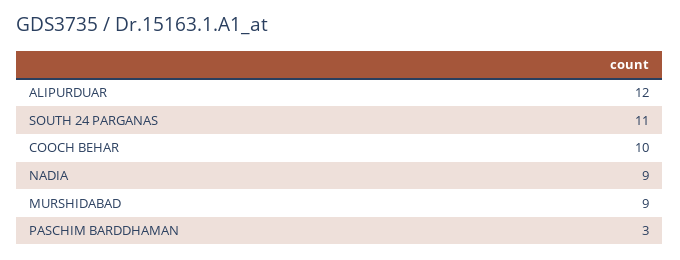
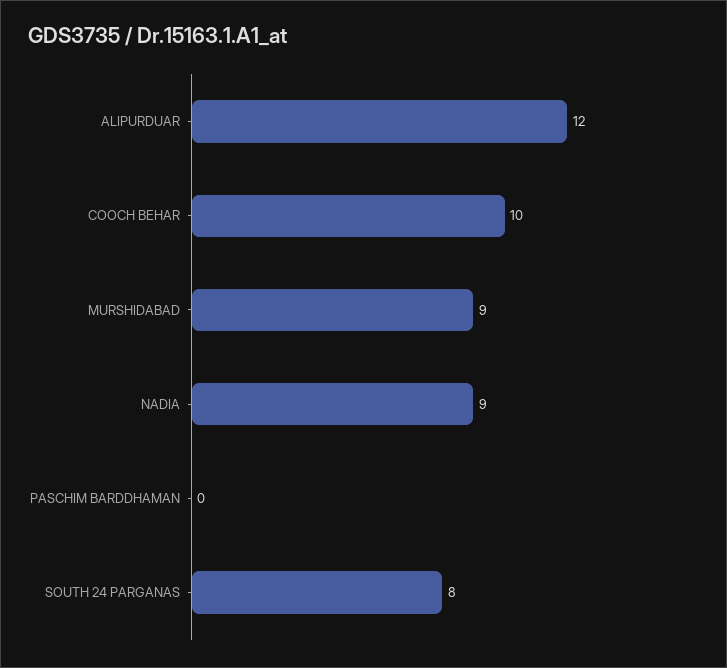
SOUTH 24 PARGANAS: 11 -> 8
PASCHIM BARDDHAMAN: 3 -> 0

